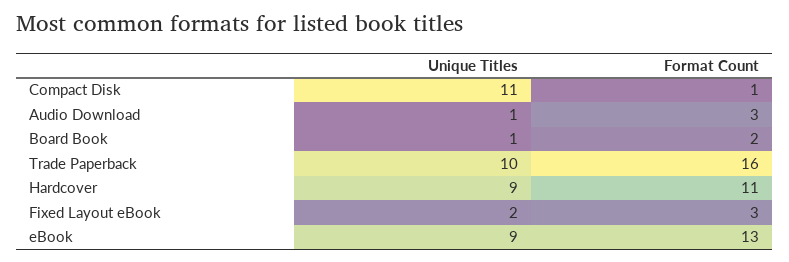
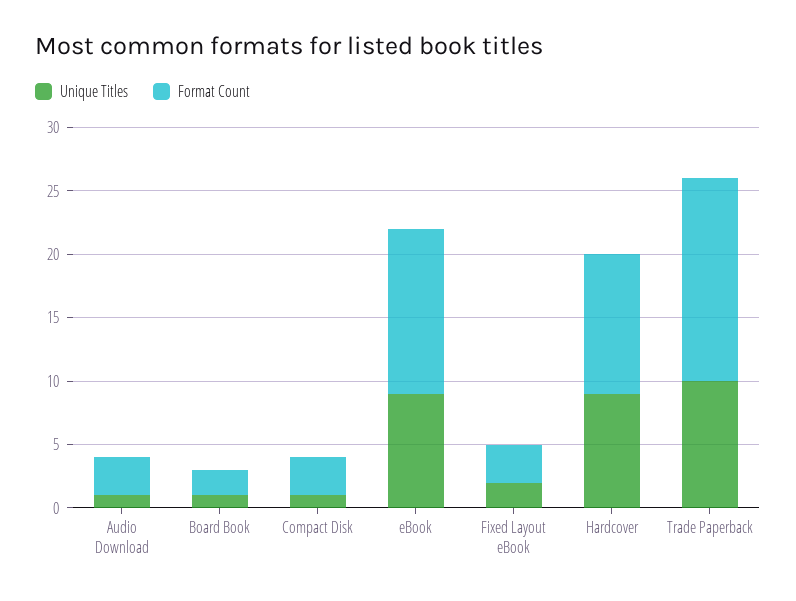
Unique Titles, Compact Disk: 11 -> 1
Format Count, Compact Disk: 1 -> 3

